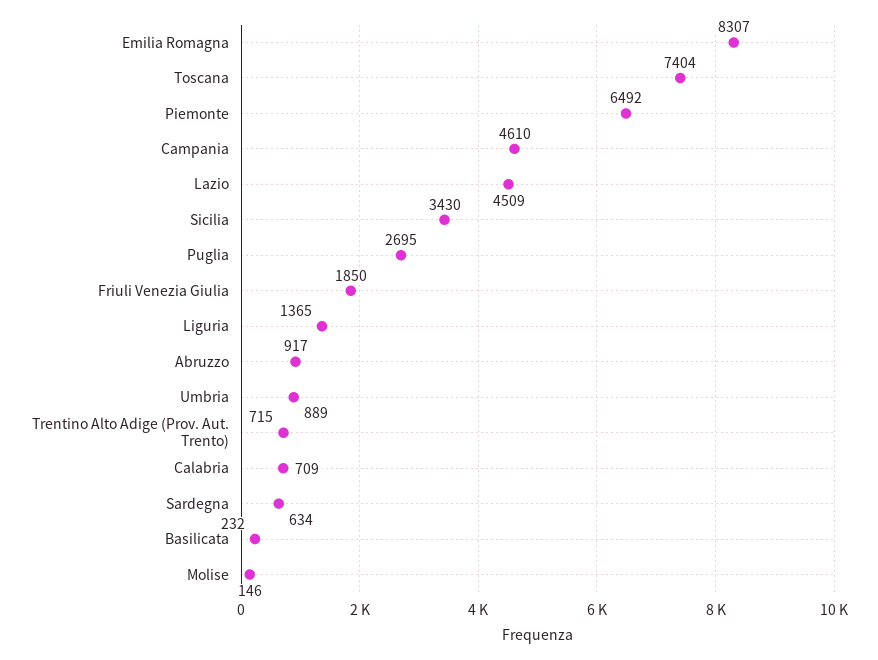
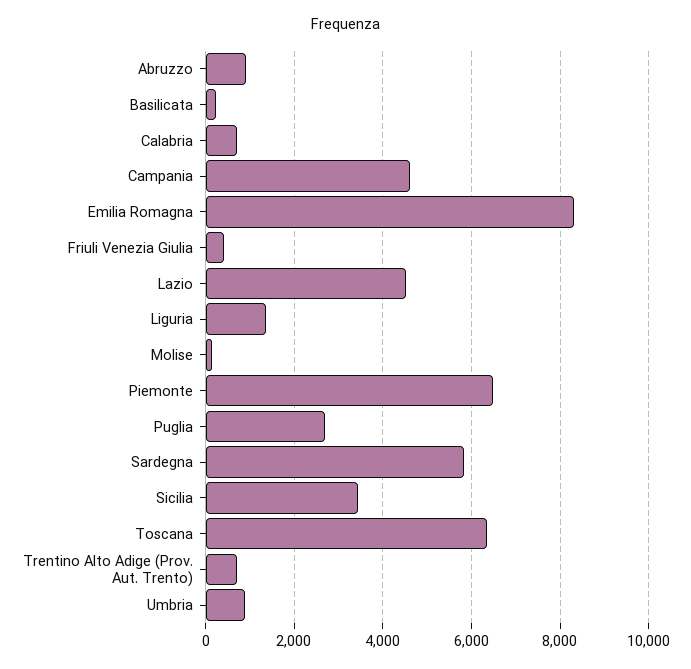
Toscana: 7404 -> 6400
Friuli Venezia Giulia: 1850 -> 400
Sardegna: 634 -> 5800

